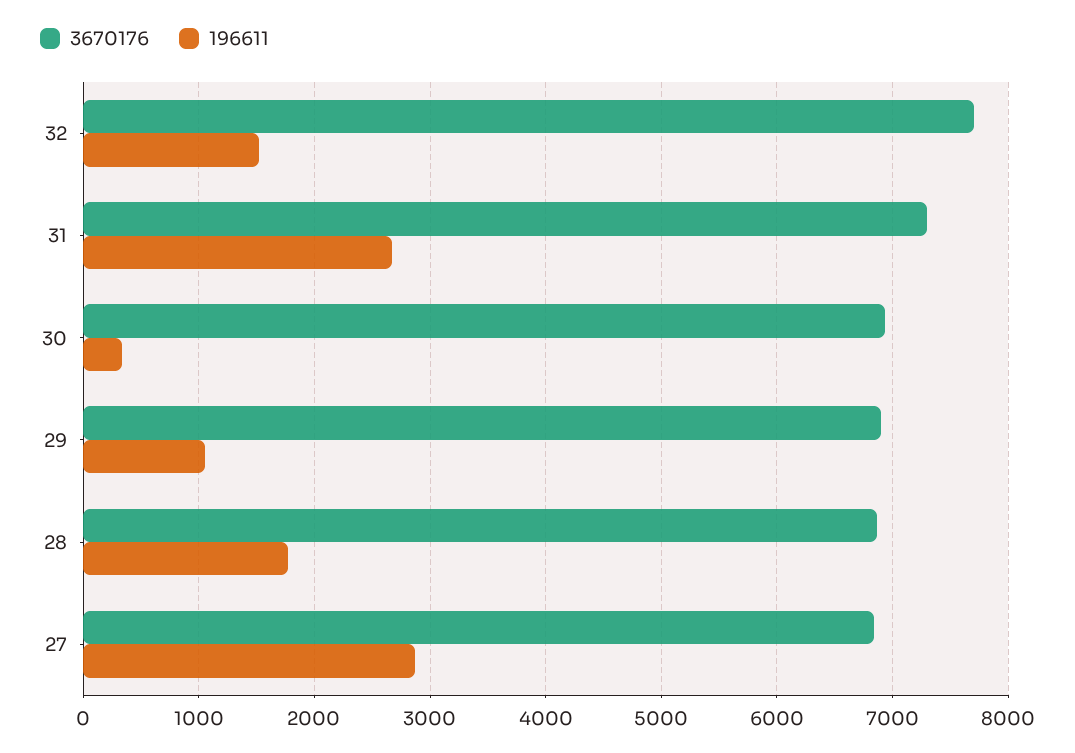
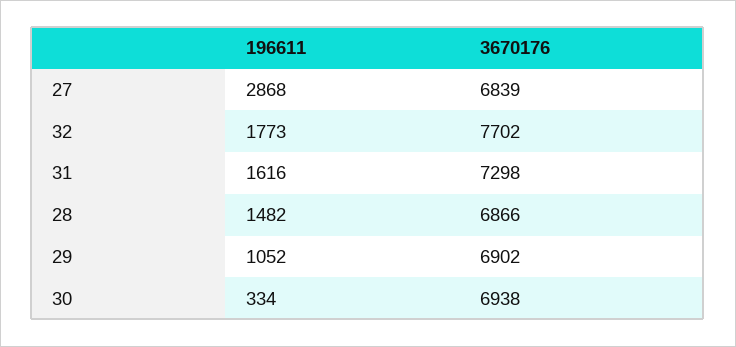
196611, 32: 1500 -> 1773
196611, 31: 2700 -> 1616
196611, 28: 1800 -> 1482

